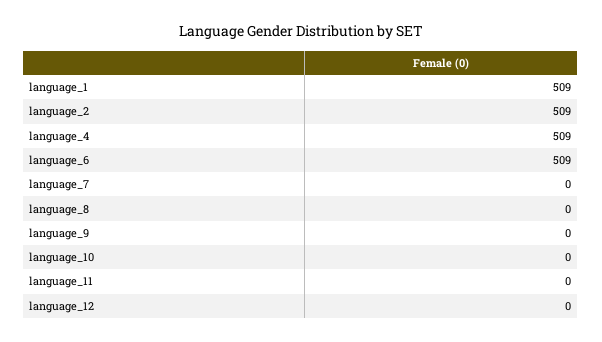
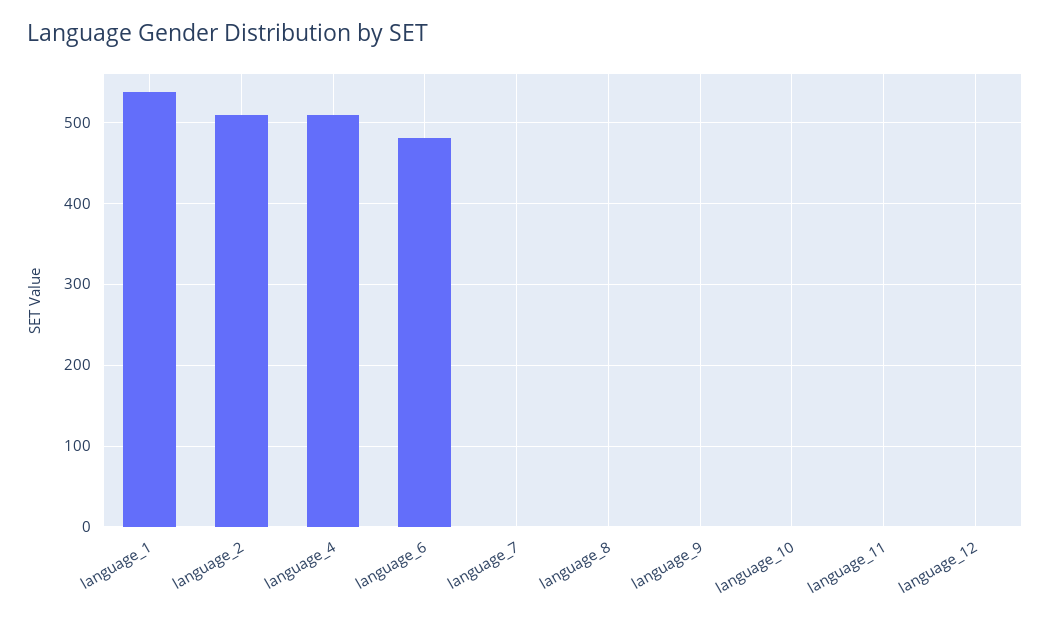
language_1: 509 -> 540
language_6: 509 -> 480

